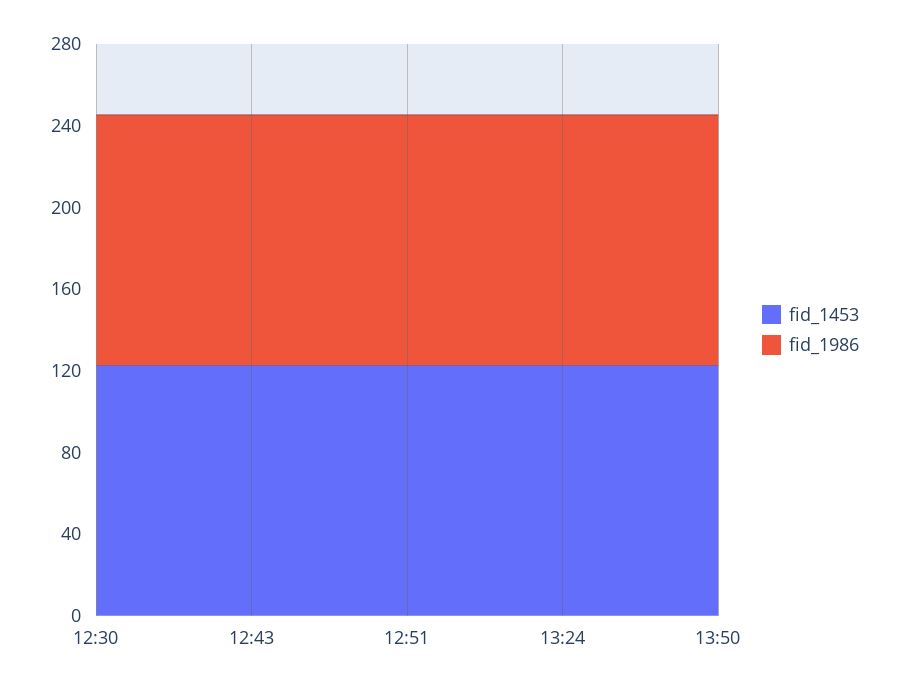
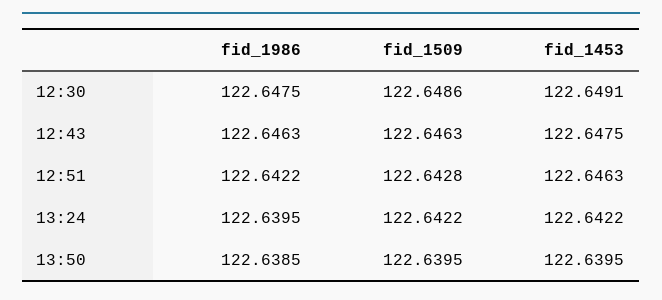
fid_1509, 12:30: none -> 122.6486
fid_1509, 12:43: none -> 122.6463
fid_1509, 12:51: none -> 122.6428
fid_1509, 13:24: none -> 122.6422
fid_1509, 13:50: none -> 122.6395

